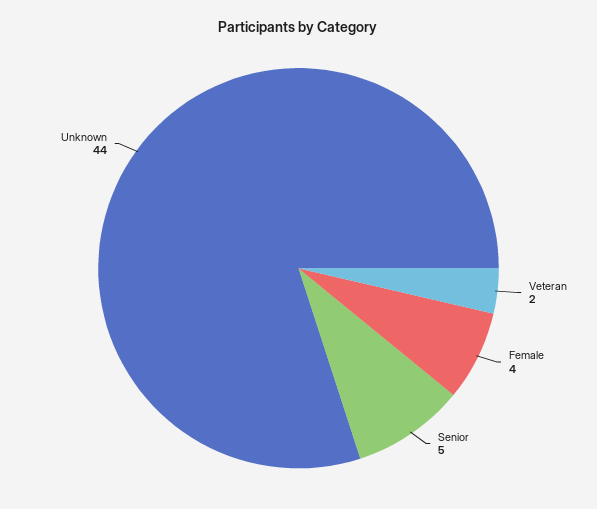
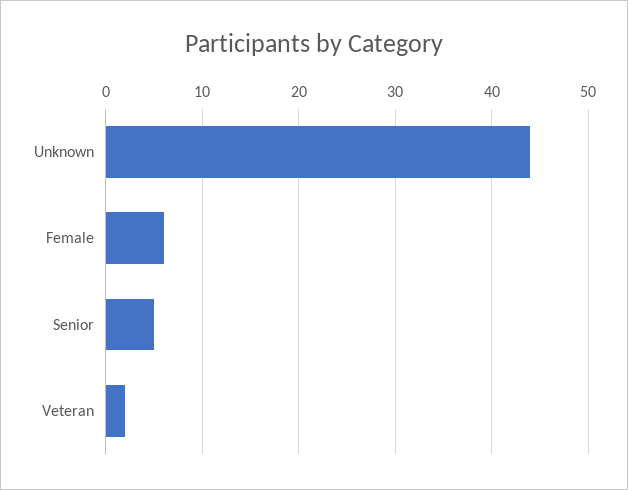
Female: 4 -> 6

